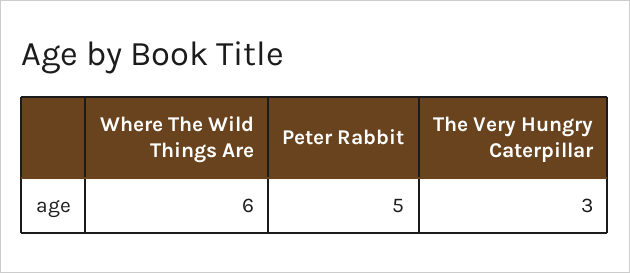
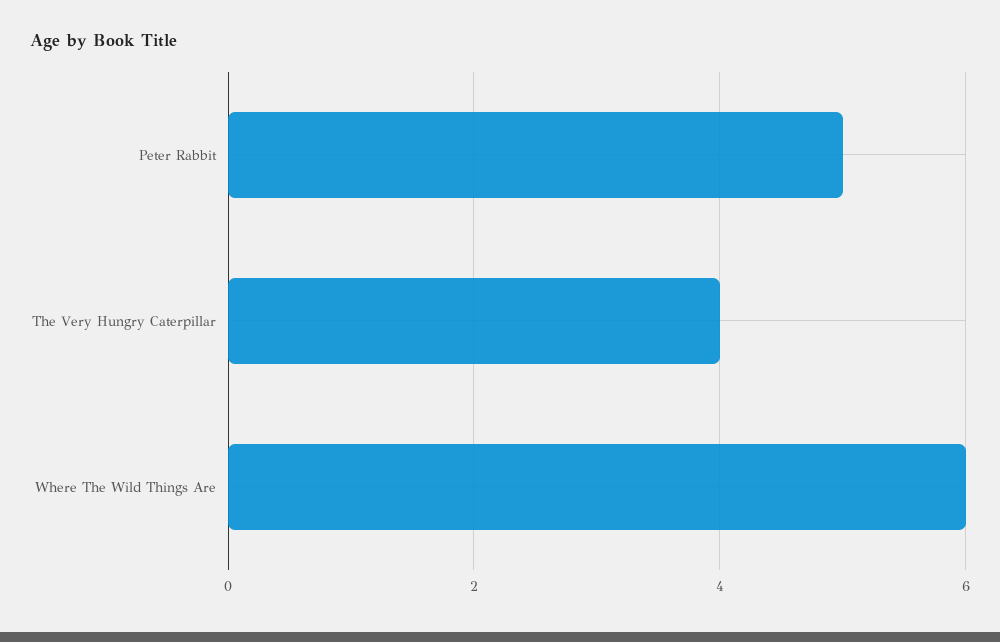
The Very Hungry Caterpillar: 3 -> 4

